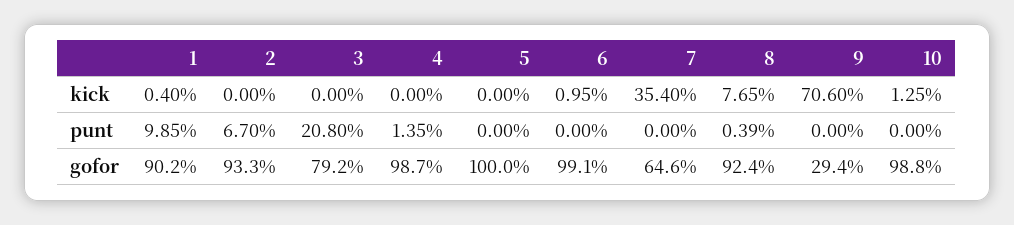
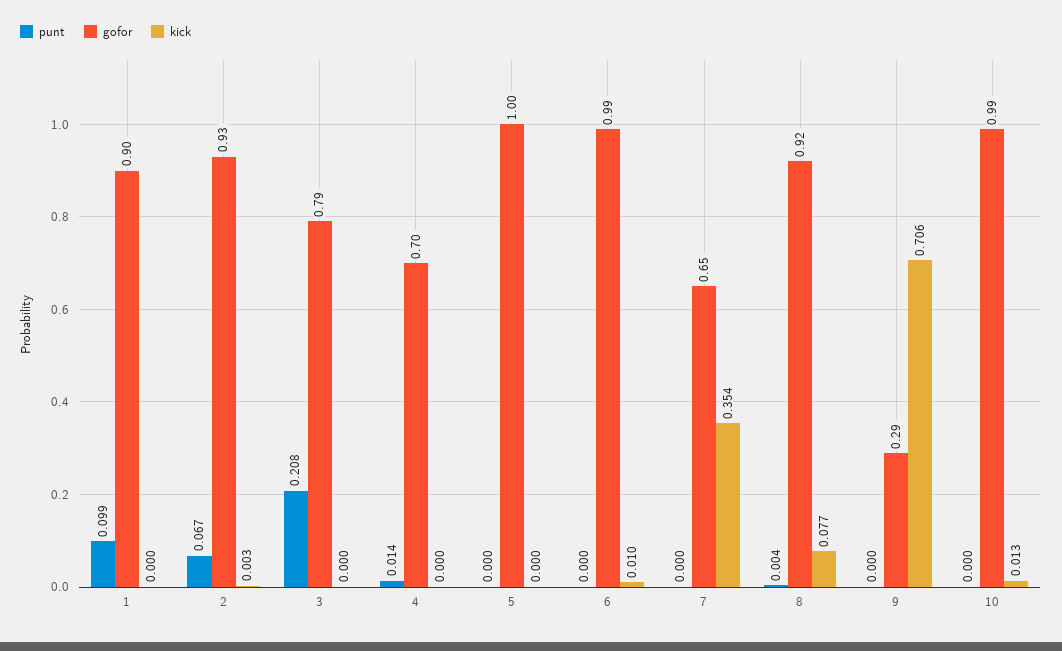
kick, 1: 0.004 -> 0
kick, 2: 0 -> 0.003
gofor, 4: 0.987 -> 0.7

